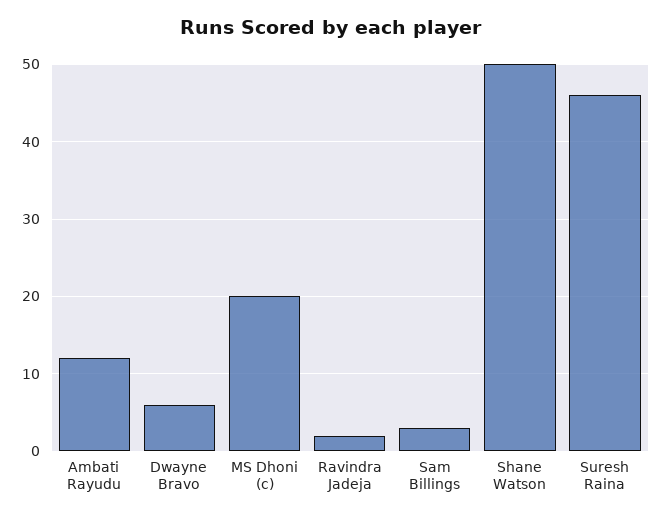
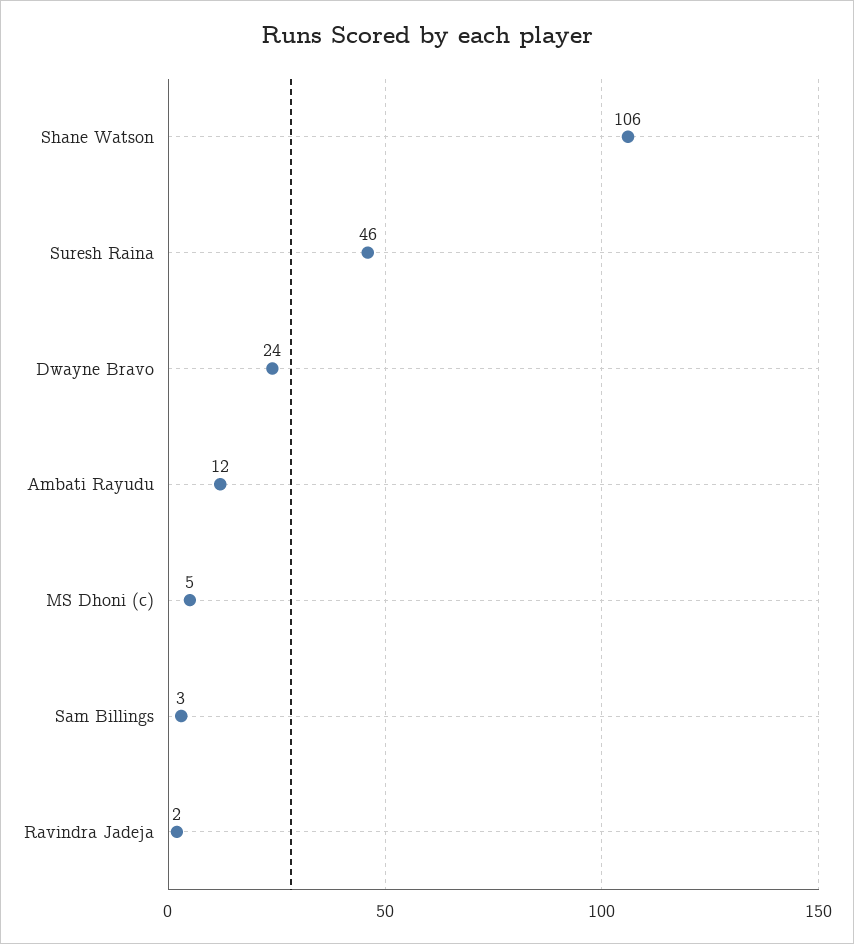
Dwayne Bravo: 6 -> 24
MS Dhoni (c): 20 -> 5
Shane Watson: 50 -> 106

